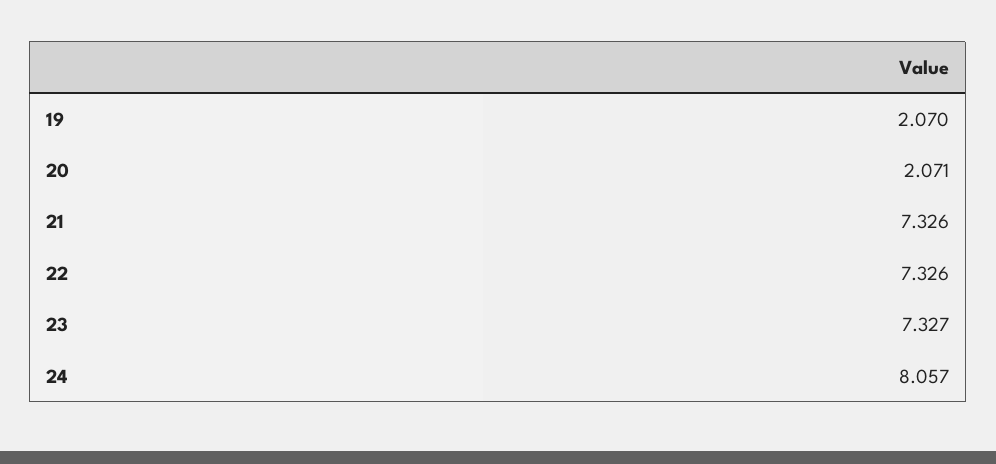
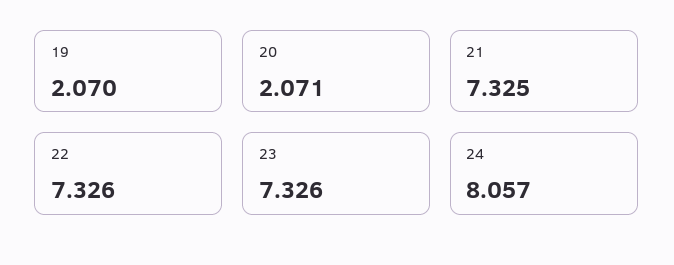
21: 7.326 -> 7.325
23: 7.327 -> 7.326

